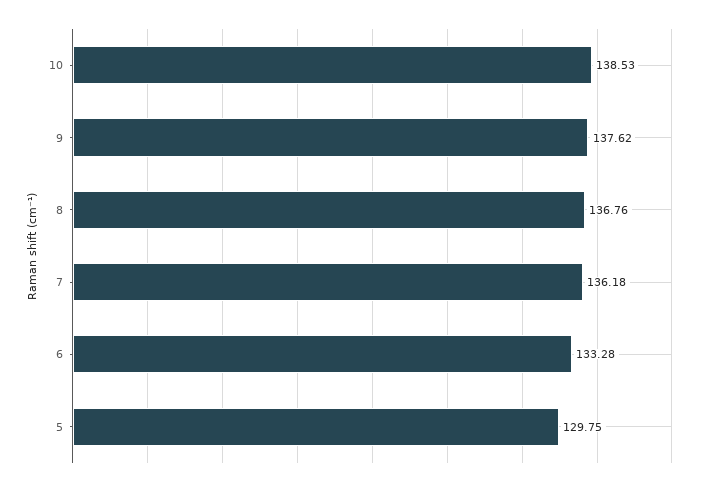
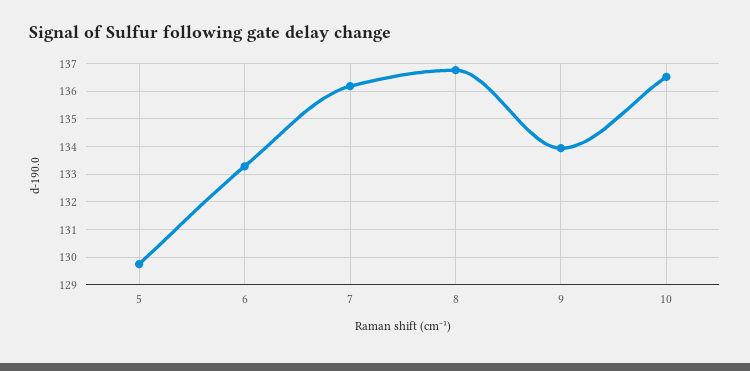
10: 138.53 -> 136.5
9: 137.62 -> 134

